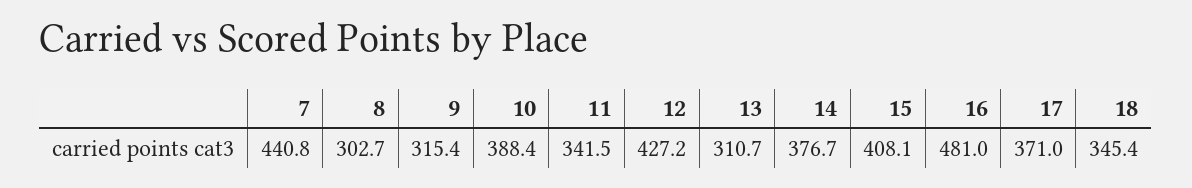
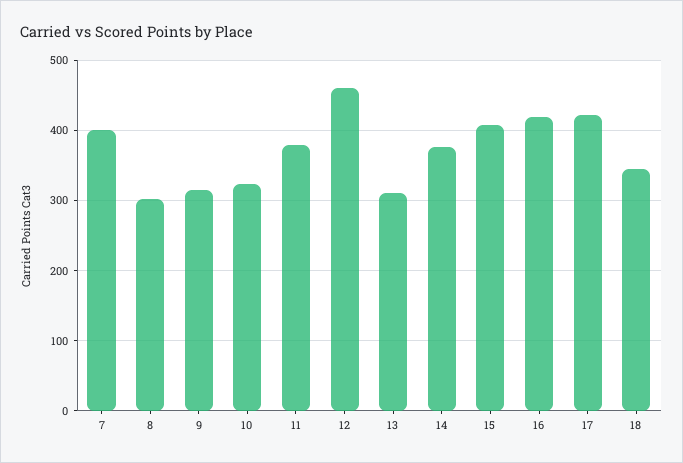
7: 440.8 -> 400
10: 388.4 -> 320
11: 341.5 -> 380
12: 427.2 -> 460
16: 481 -> 420
17: 371 -> 420

